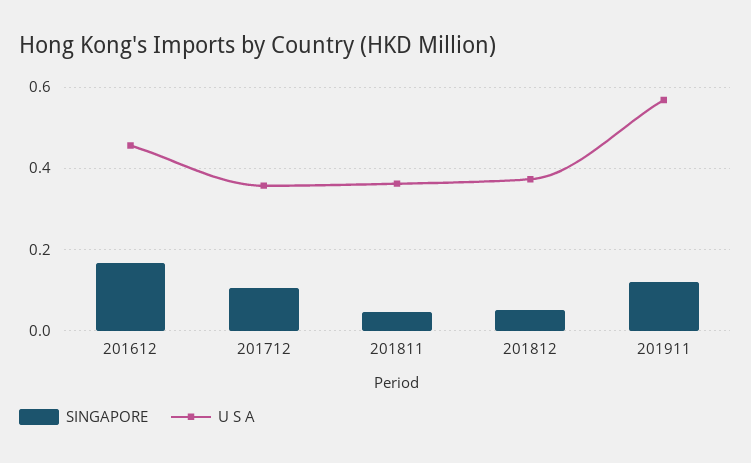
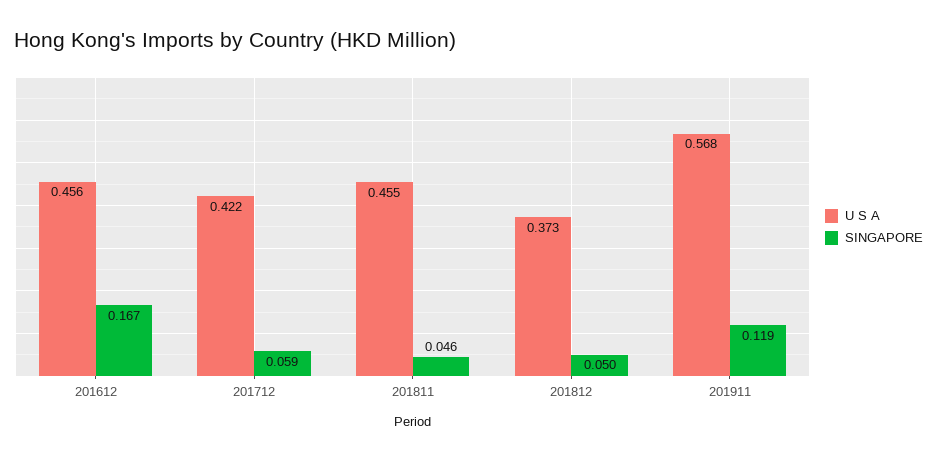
SINGAPORE, 201712: 0.1 -> 0.059
U S A, 201712: 0.36 -> 0.422
U S A, 201811: 0.36 -> 0.455

